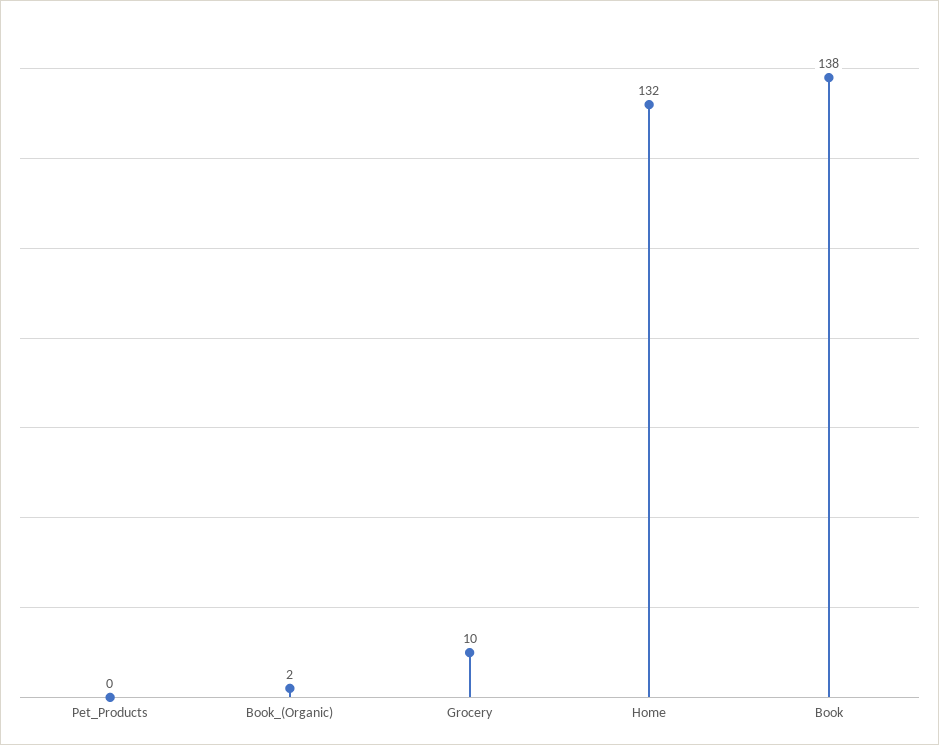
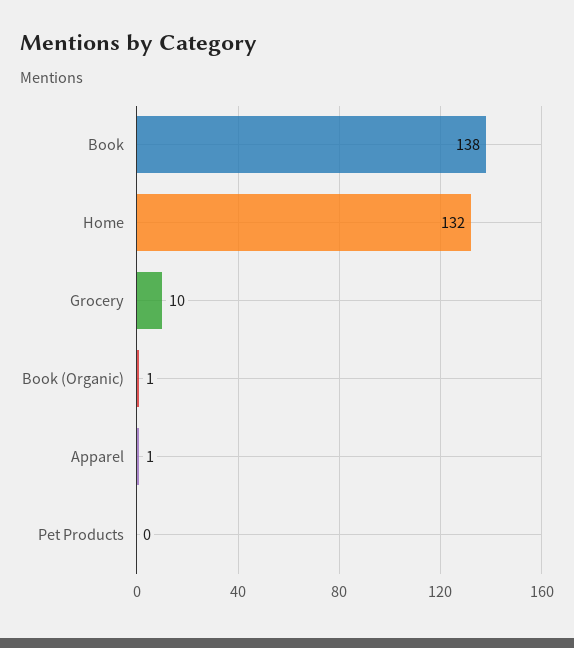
Book_(Organic): 2 -> 1
Apparel: none -> 1

